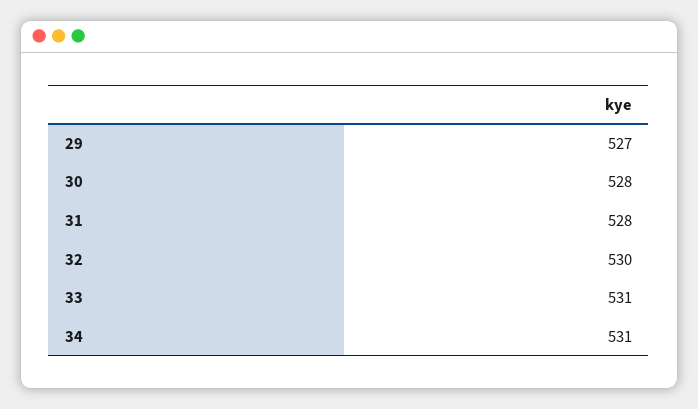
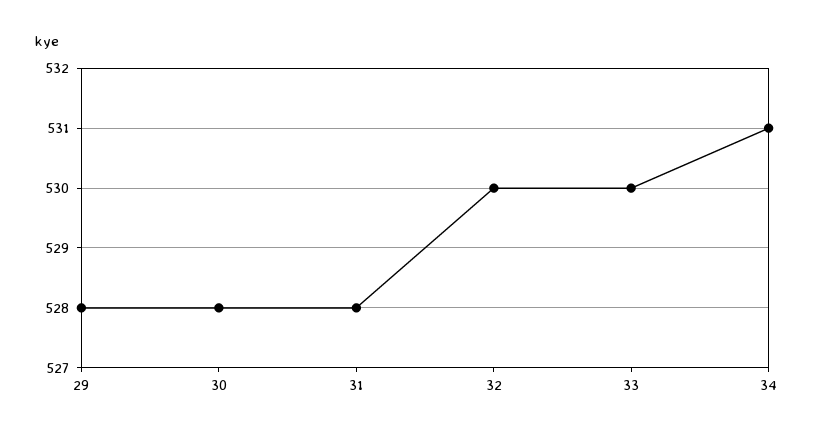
29: 527 -> 528
33: 531 -> 530

